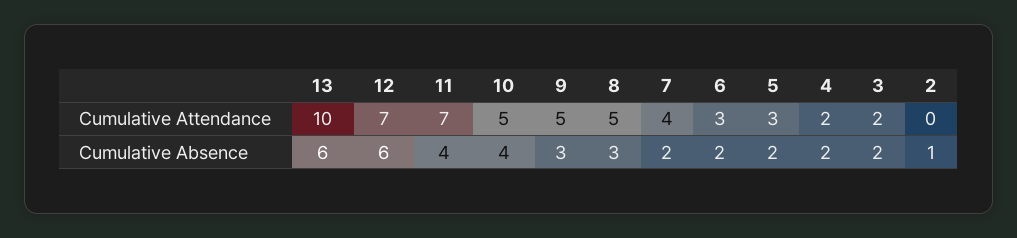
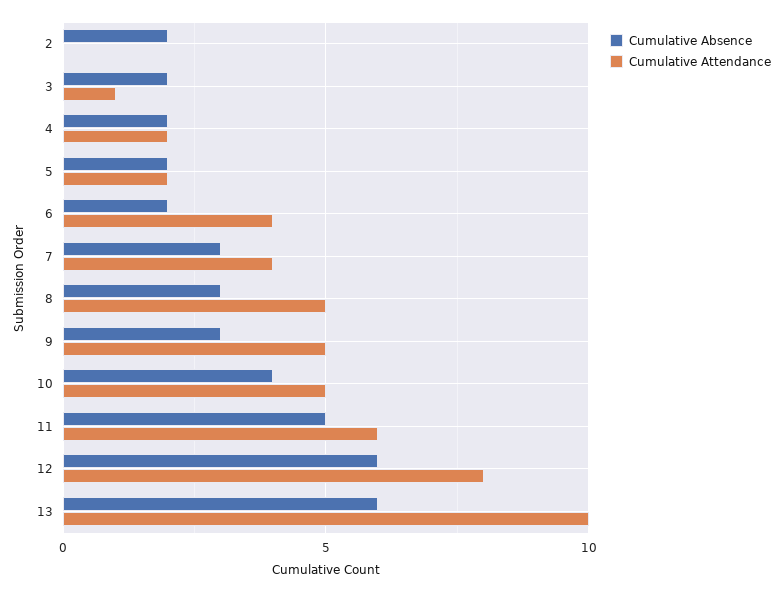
Cumulative Attendance, 12: 7 -> 8
Cumulative Attendance, 11: 7 -> 6
Cumulative Attendance, 6: 3 -> 4
Cumulative Attendance, 5: 3 -> 2
Cumulative Attendance, 3: 2 -> 1
Cumulative Absence, 11: 4 -> 5
Cumulative Absence, 7: 2 -> 3
Cumulative Absence, 2: 1 -> 2

